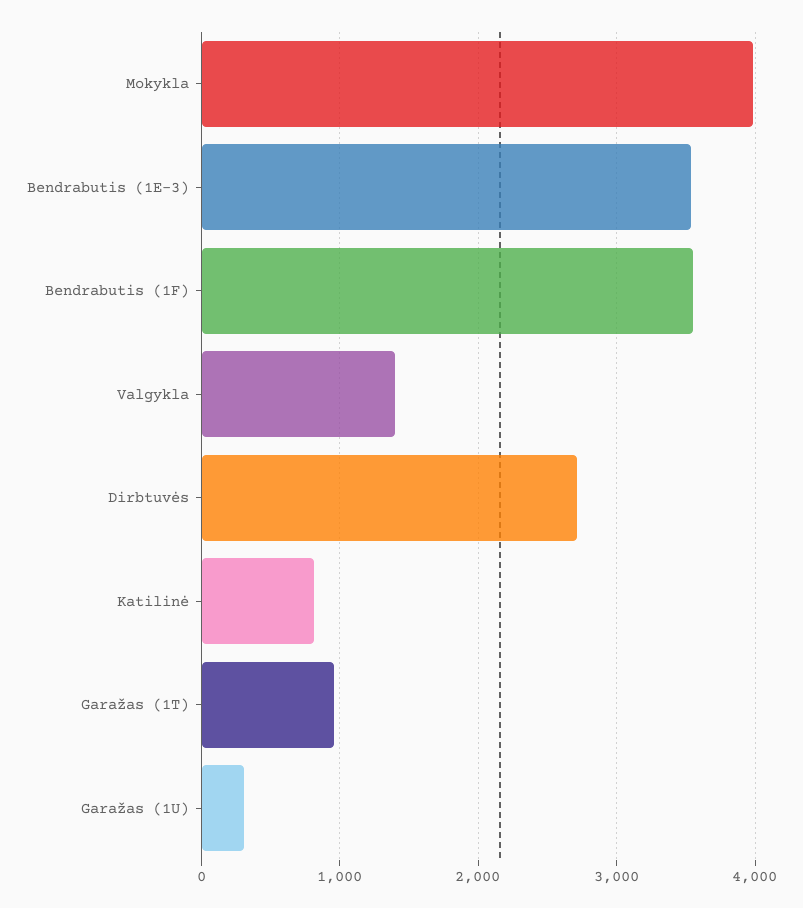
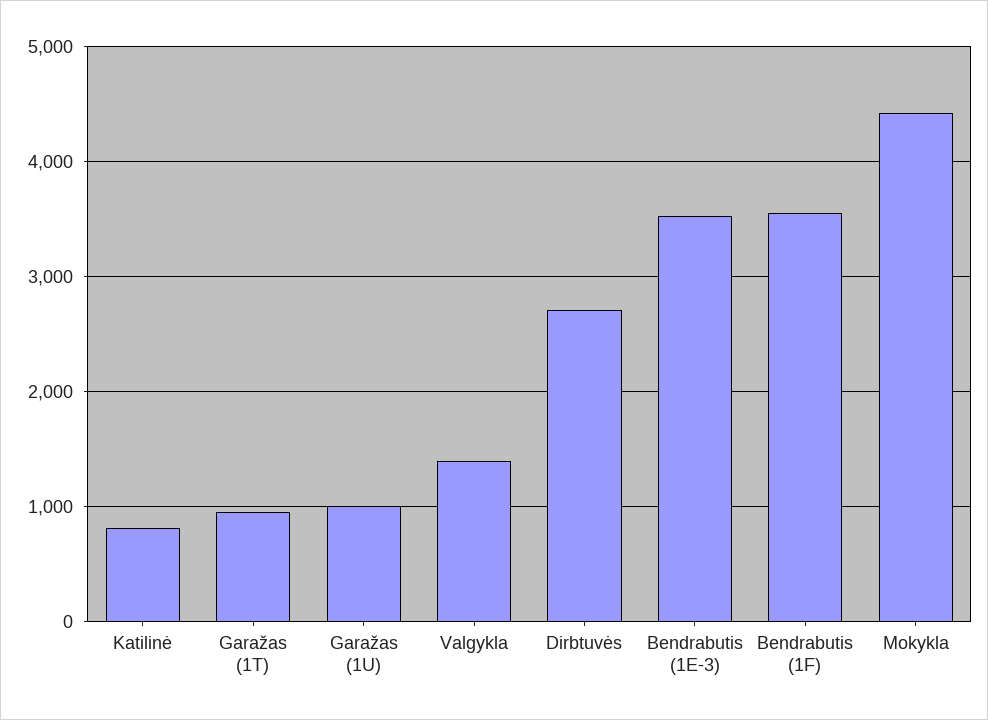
Mokykla: 4000 -> 4400
Garažas (1U): 300 -> 1000

